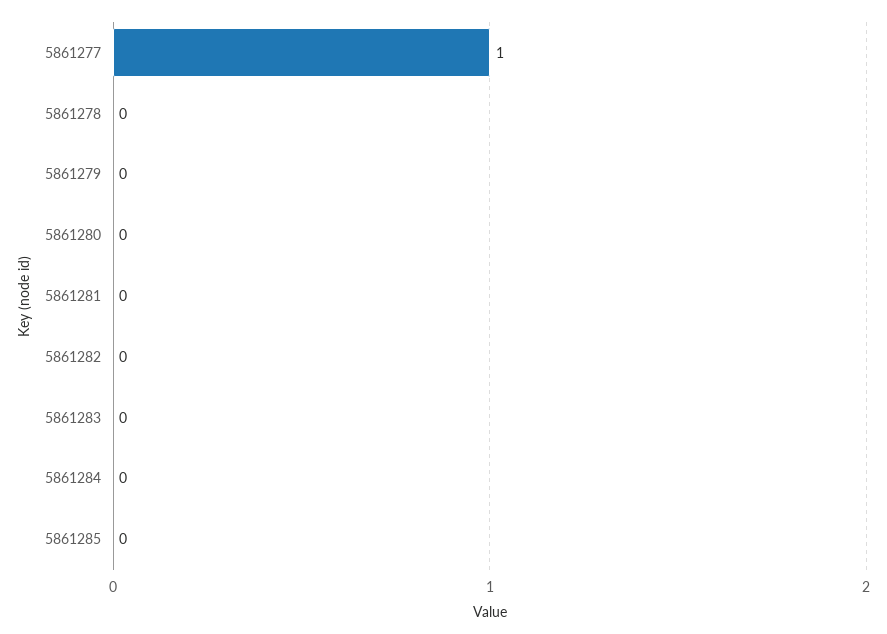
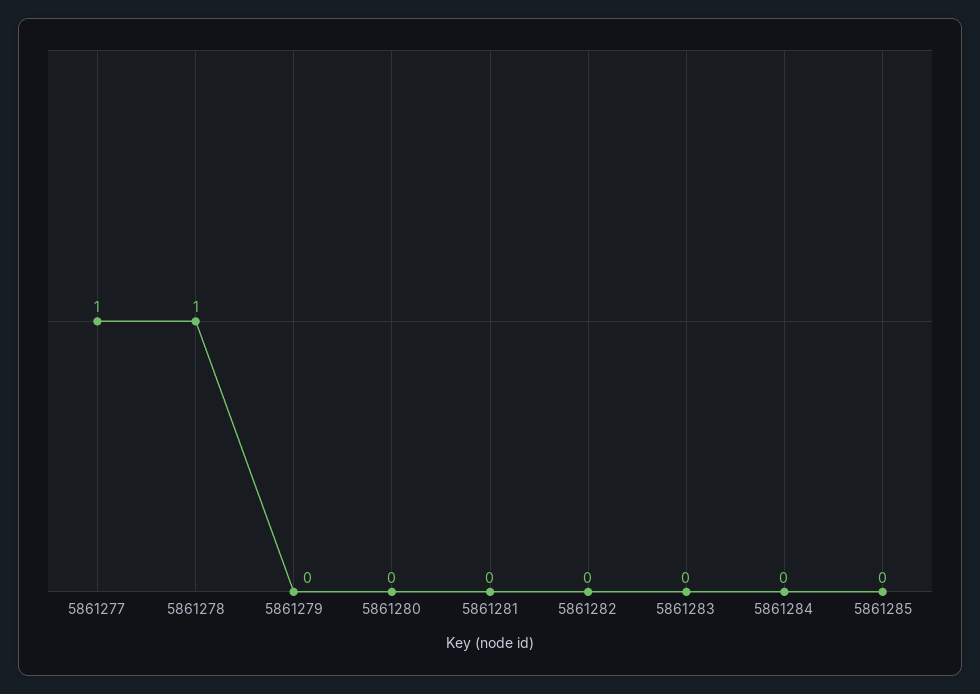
5861278: 0 -> 1

